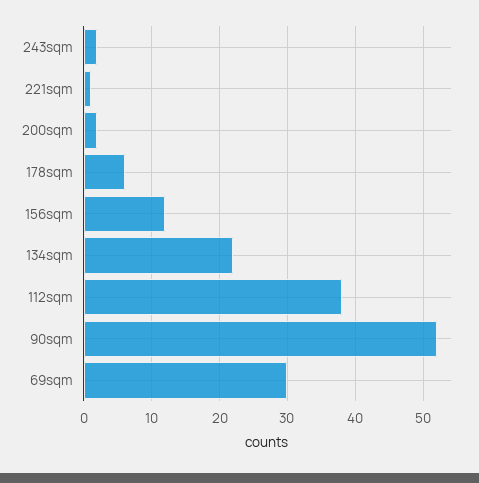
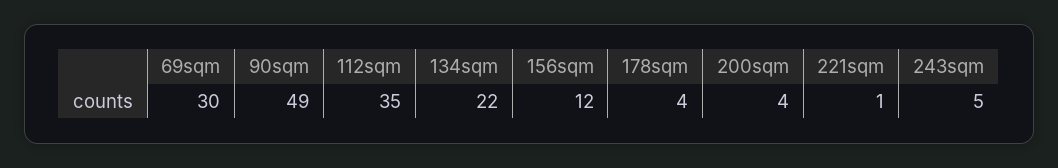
243sqm: 2 -> 5
200sqm: 2 -> 4
178sqm: 6 -> 4
112sqm: 38 -> 35
90sqm: 52 -> 49

